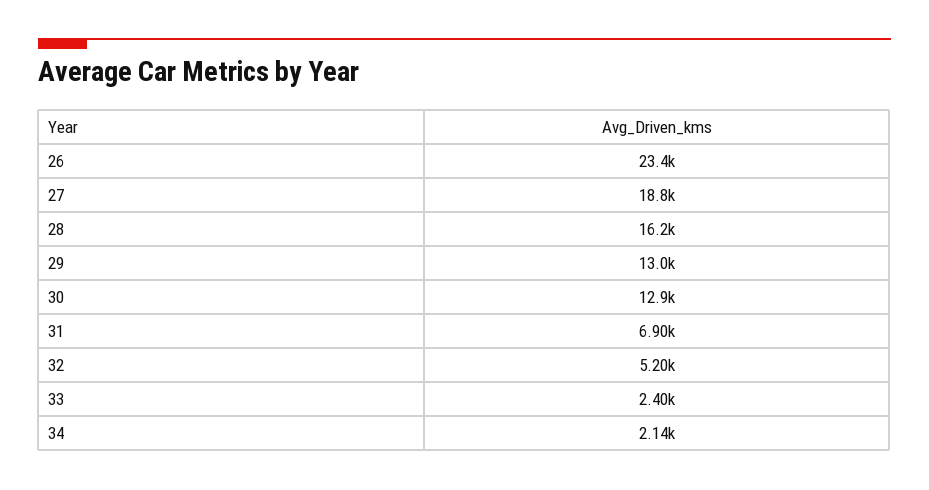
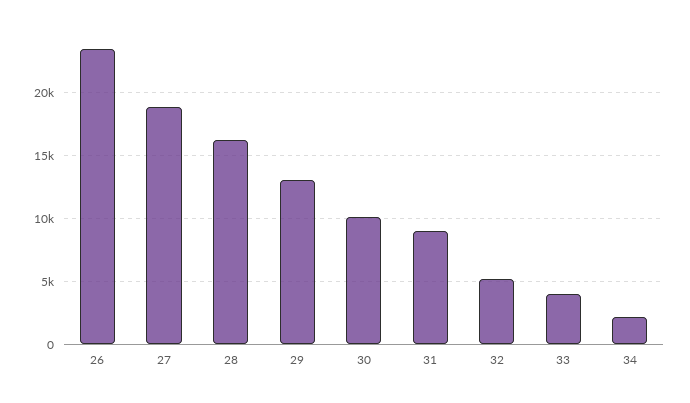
30: 12900 -> 10000
31: 6900 -> 9000
33: 2400 -> 4000

